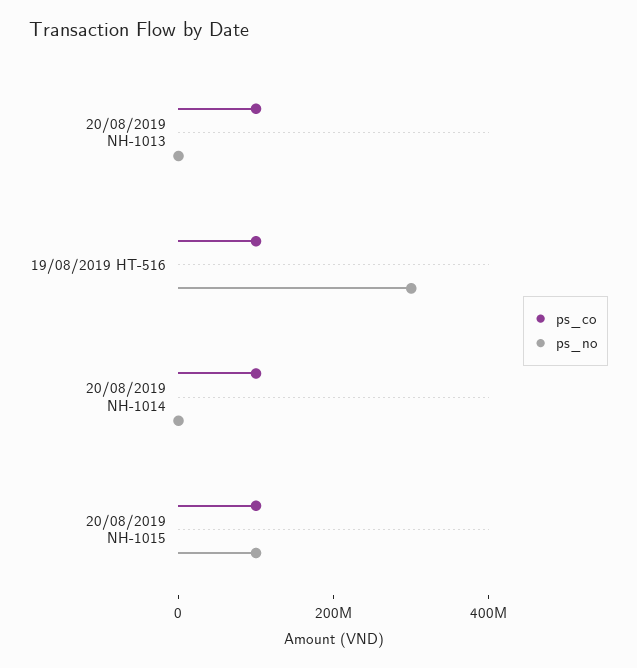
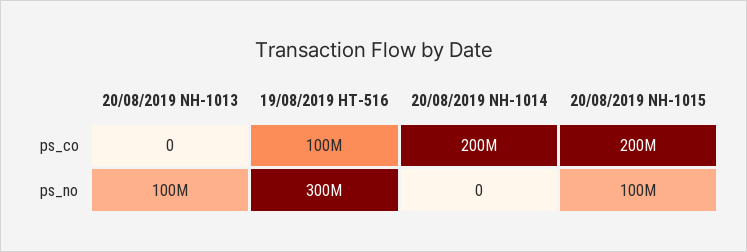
ps_co, 20/08/2019 NH-1013: 100000000 -> 0
ps_no, 20/08/2019 NH-1013: 0 -> 100000000
ps_co, 20/08/2019 NH-1014: 100000000 -> 200000000
ps_co, 20/08/2019 NH-1015: 100000000 -> 200000000

